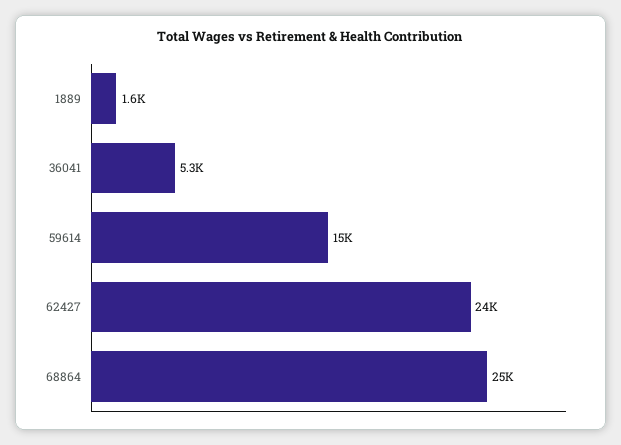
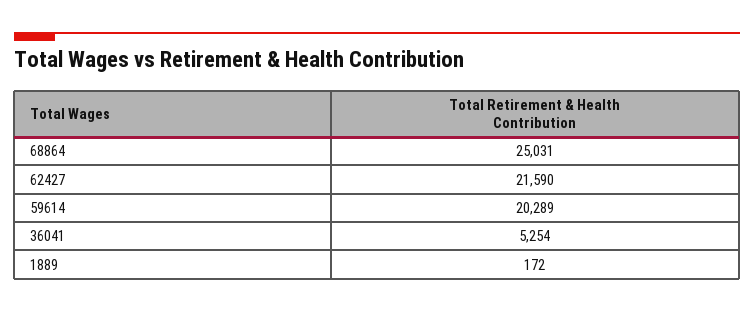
1889: 1600 -> 172
59614: 15000 -> 20289
62427: 24000 -> 21590

